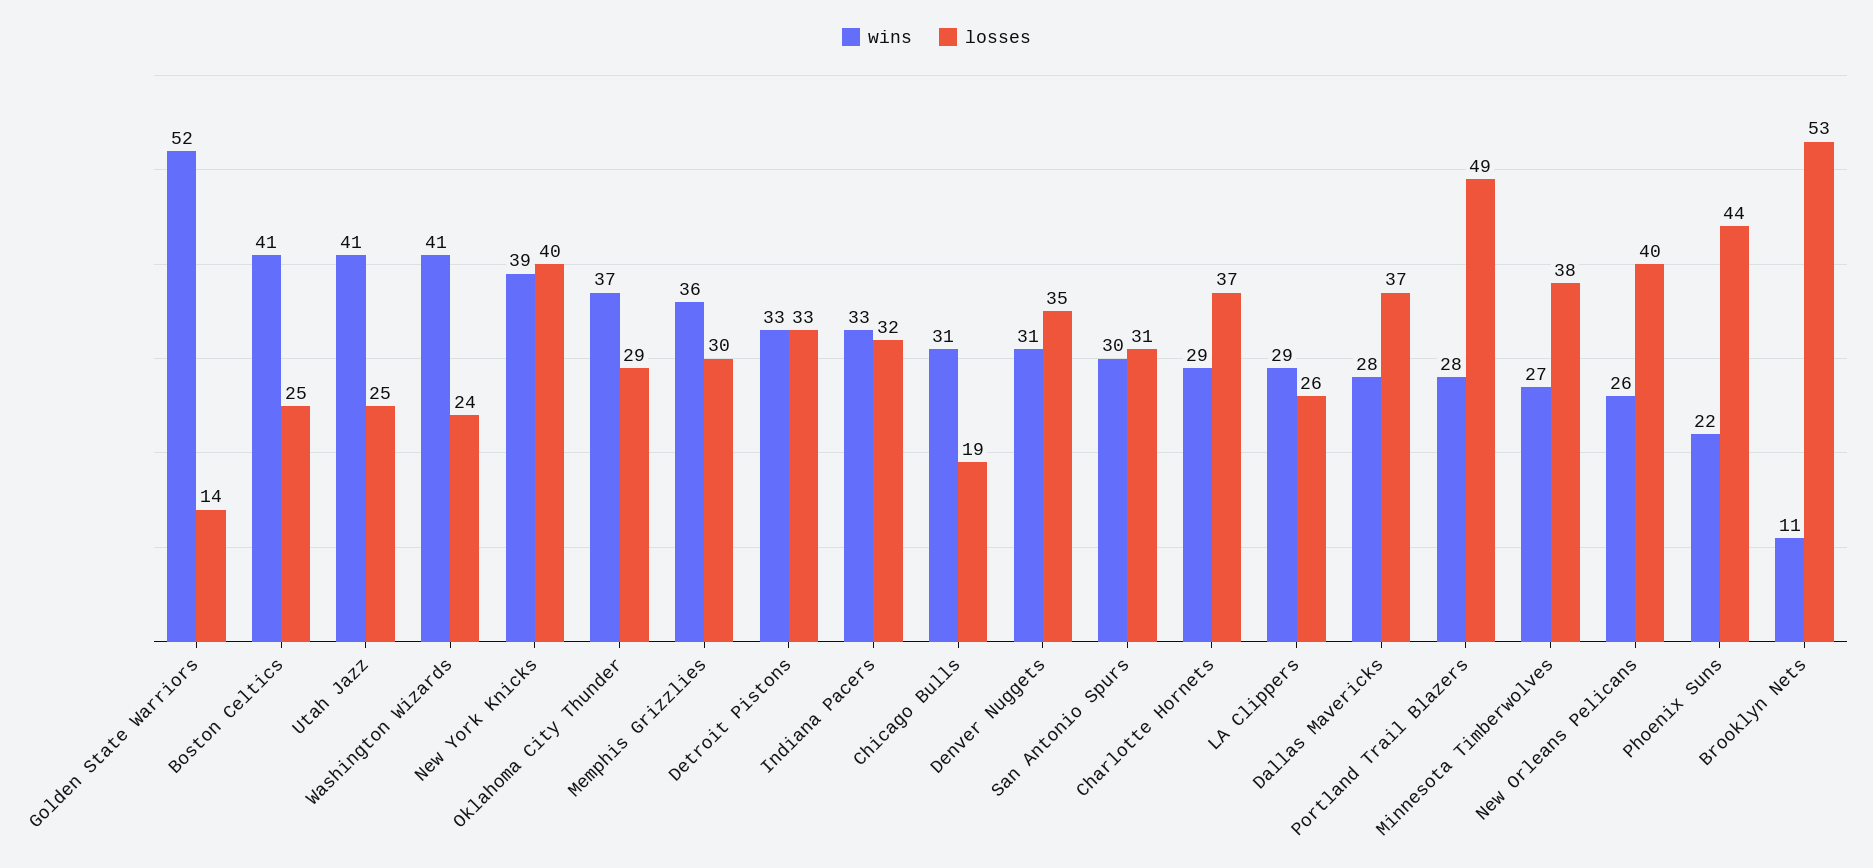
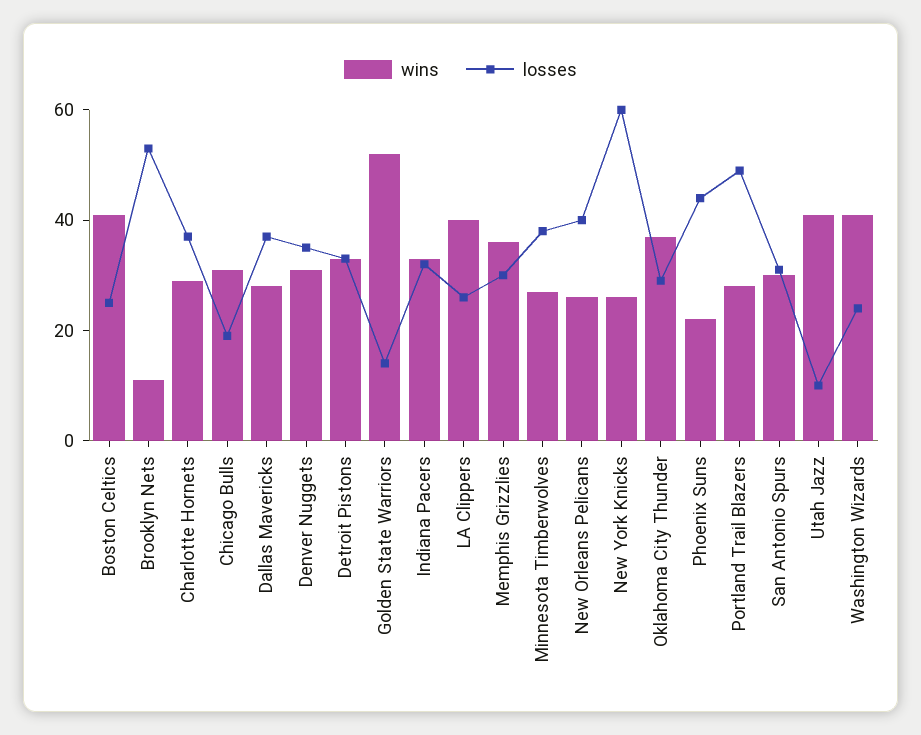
losses, Utah Jazz: 25 -> 10
wins, New York Knicks: 39 -> 25
losses, New York Knicks: 40 -> 60
wins, LA Clippers: 29 -> 40

